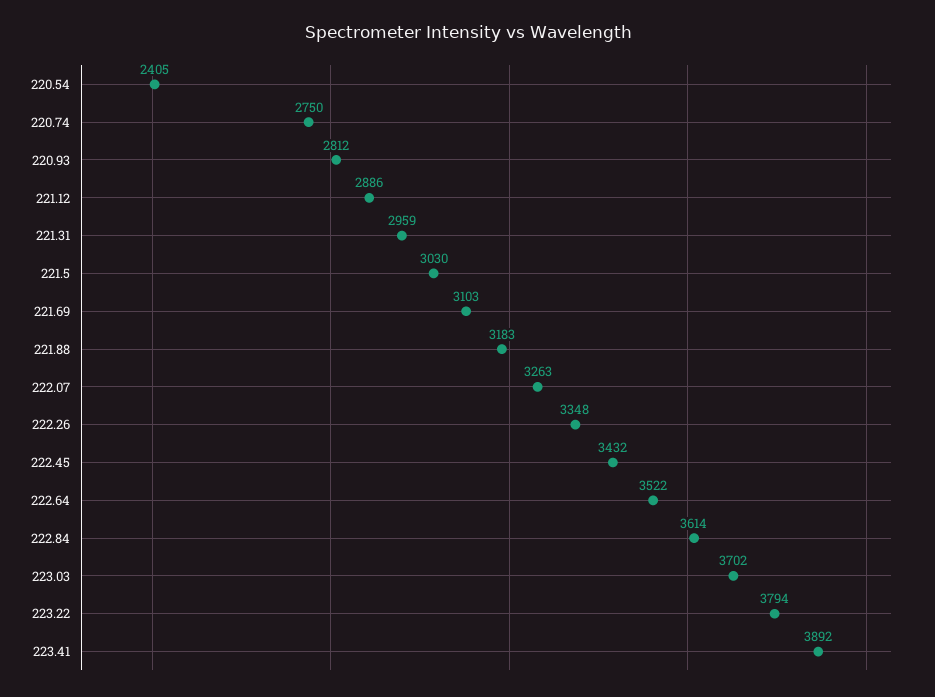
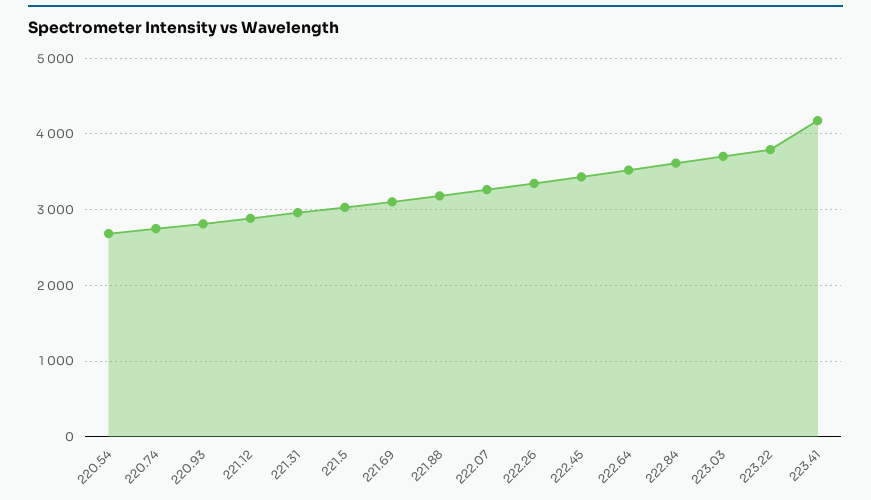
220.54: 2405 -> 2700
223.41: 3892 -> 4200

